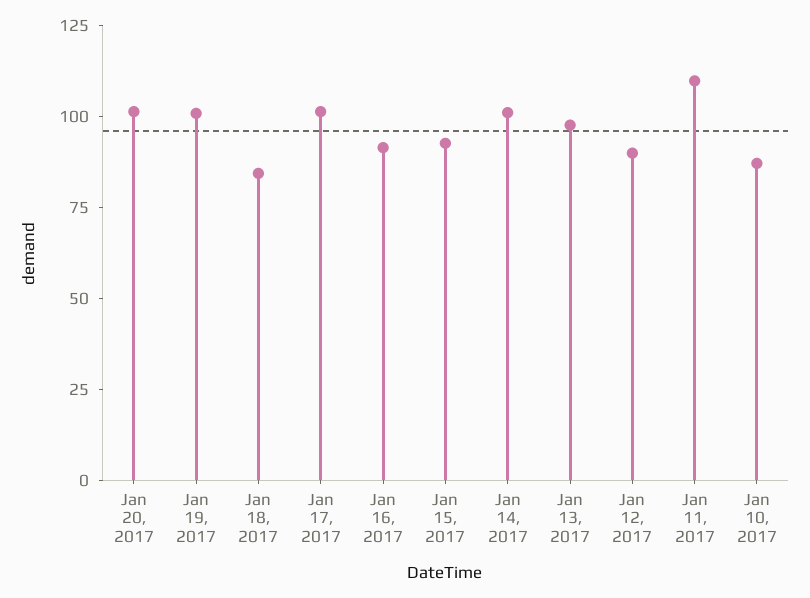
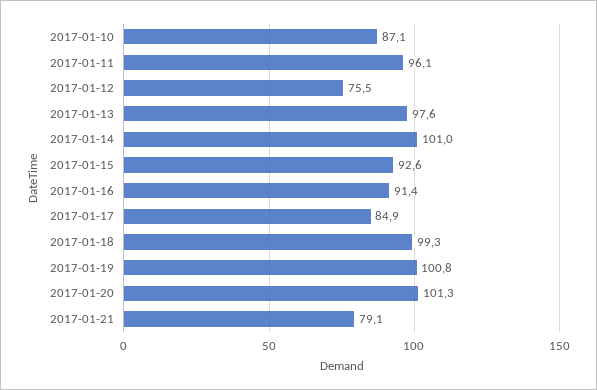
Jan 18, 2017: 85 -> 99.3
Jan 17, 2017: 100 -> 84.9
Jan 12, 2017: 90 -> 75.5
Jan 11, 2017: 110 -> 96.1
2017-01-21: none -> 79.1

